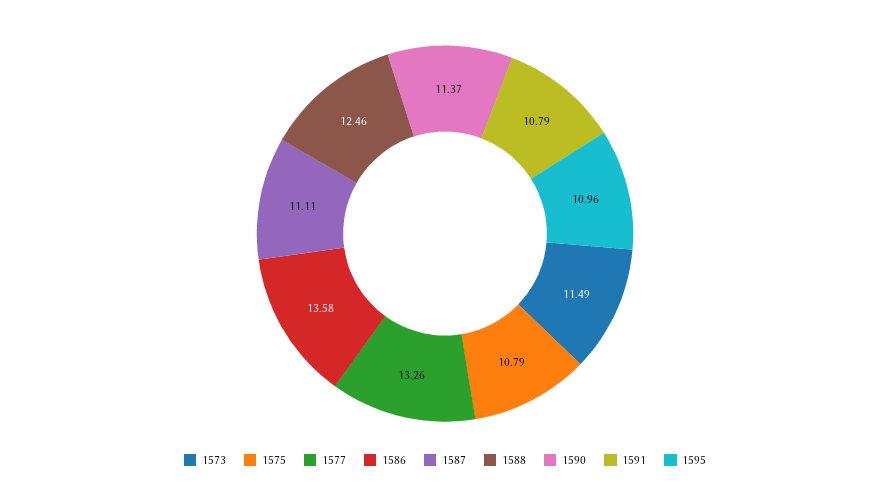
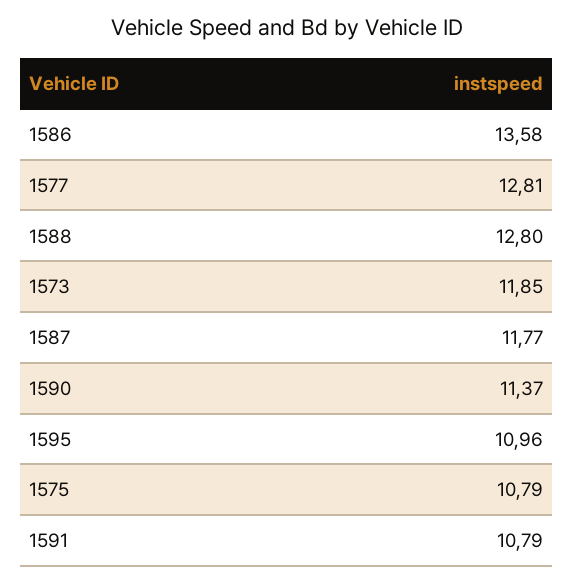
1573: 11.49 -> 11.85
1577: 13.26 -> 12.81
1587: 11.11 -> 11.77
1588: 12.46 -> 12.8

